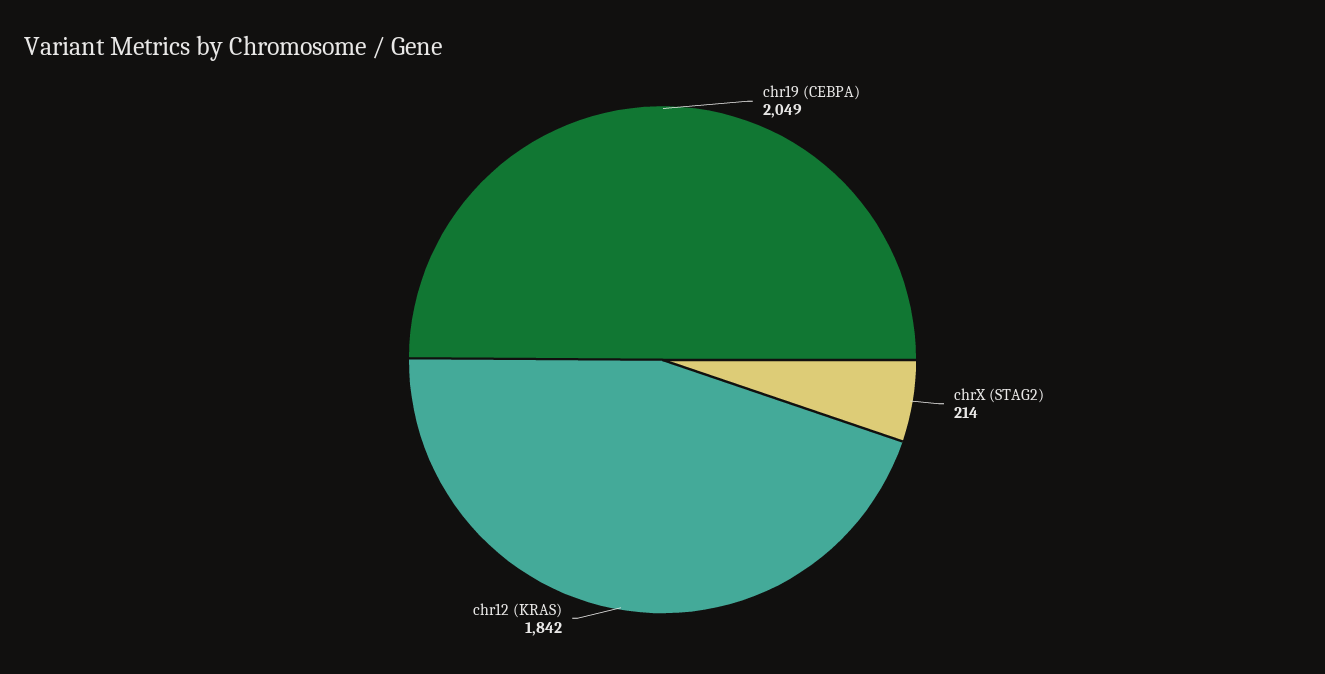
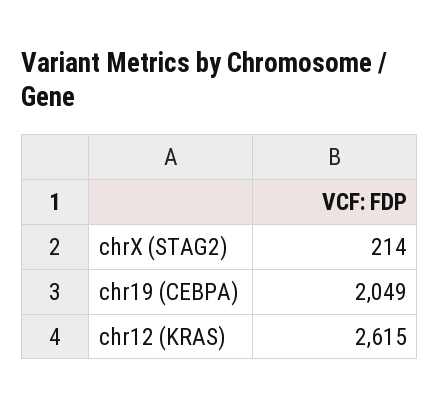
chr12 (KRAS): 1842 -> 2615

